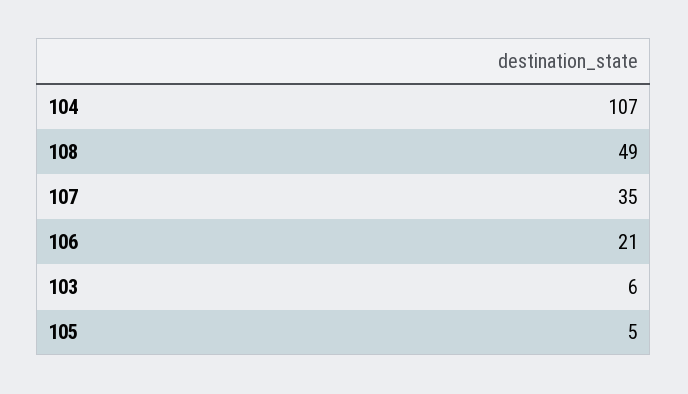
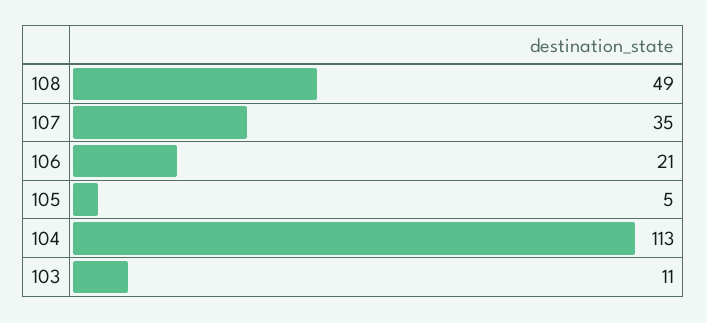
104: 107 -> 113
103: 6 -> 11

